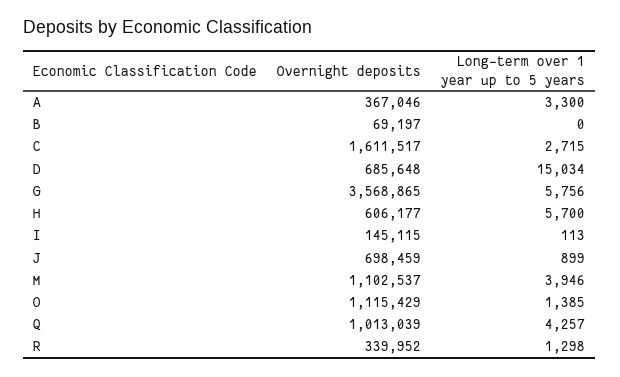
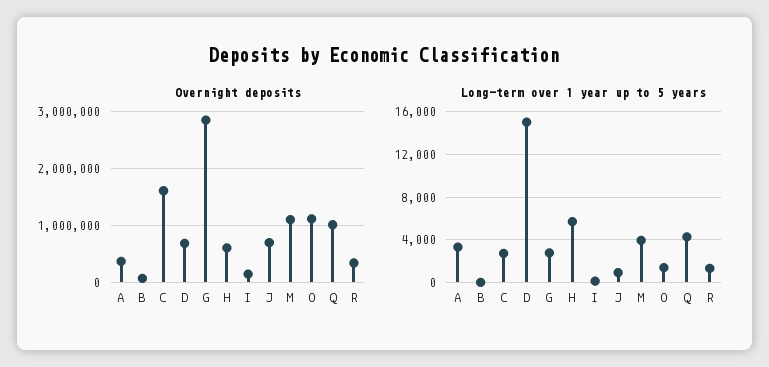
Overnight deposits, G: 3568865 -> 2800000
Long-term over 1 year up to 5 years, G: 5756 -> 3000

